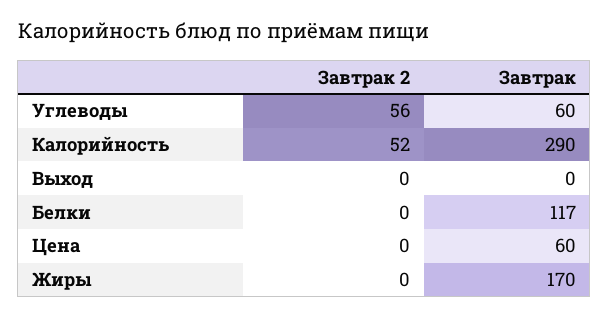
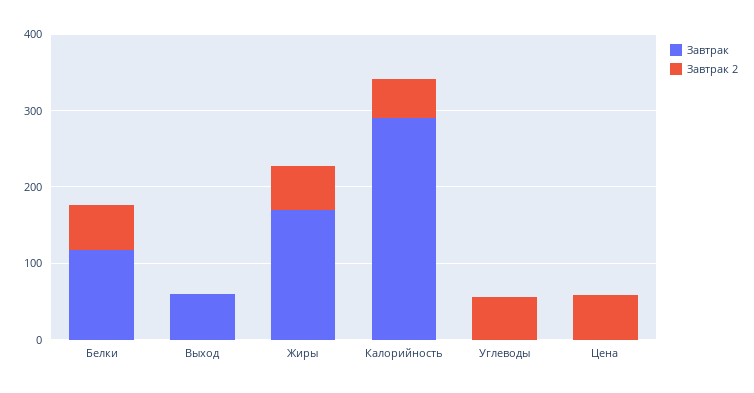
Завтрак, Углеводы: 60 -> 0
Завтрак, Выход: 0 -> 60
Завтрак 2, Белки: 0 -> 60
Завтрак 2, Цена: 0 -> 60
Завтрак, Цена: 60 -> 0
Завтрак 2, Жиры: 0 -> 60

